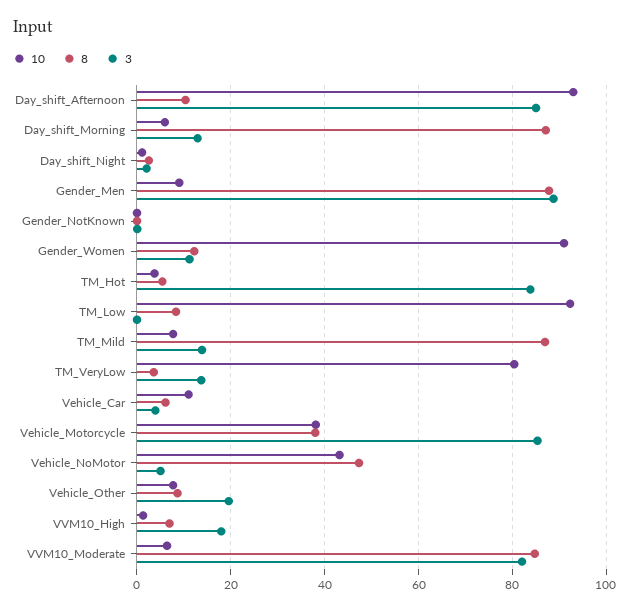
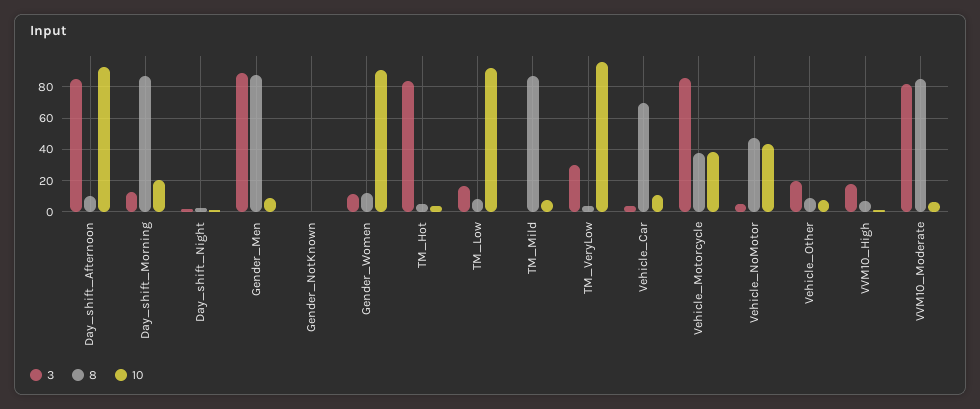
10, Day_shift_Morning: 6 -> 20
3, TM_Low: 0 -> 15
3, TM_Mild: 14 -> 0
10, TM_VeryLow: 80 -> 95
3, TM_VeryLow: 14 -> 30
8, Vehicle_Car: 6 -> 70

